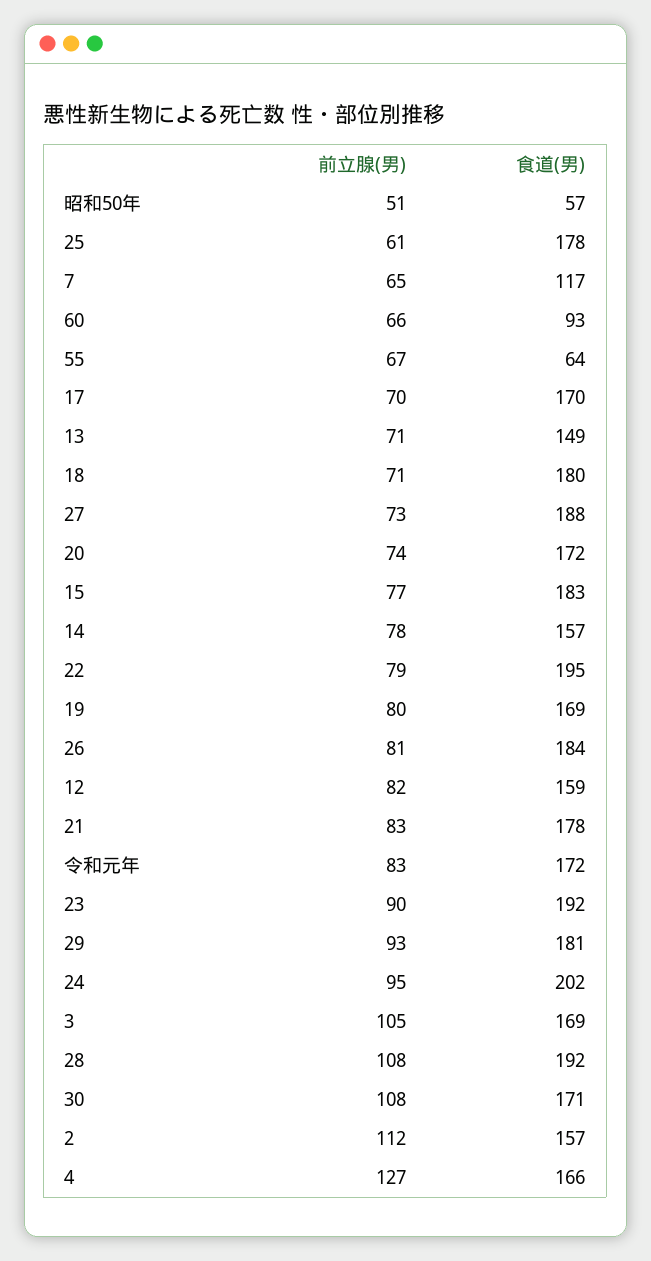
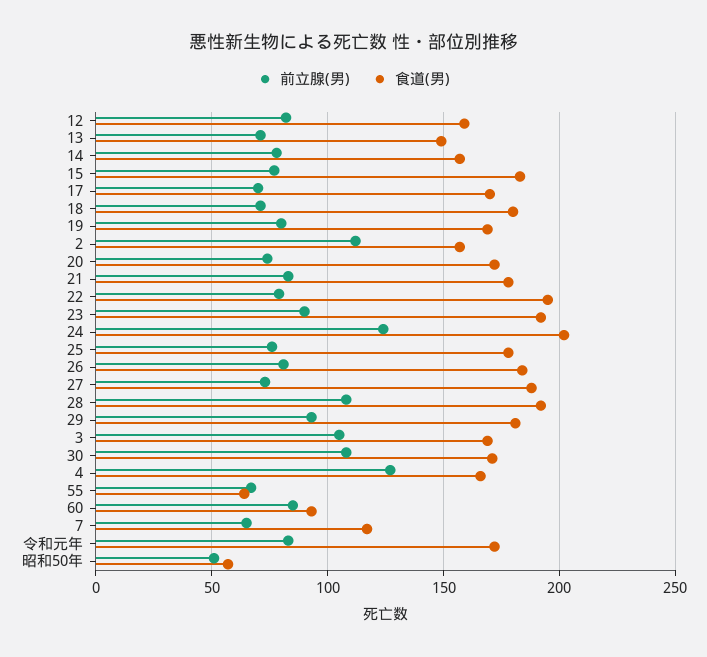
前立腺(男), 25: 61 -> 75
前立腺(男), 60: 66 -> 85
前立腺(男), 24: 95 -> 125

